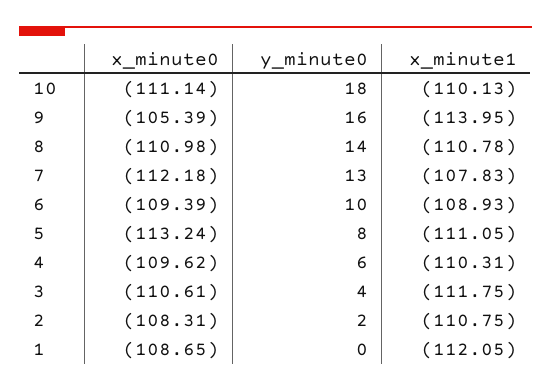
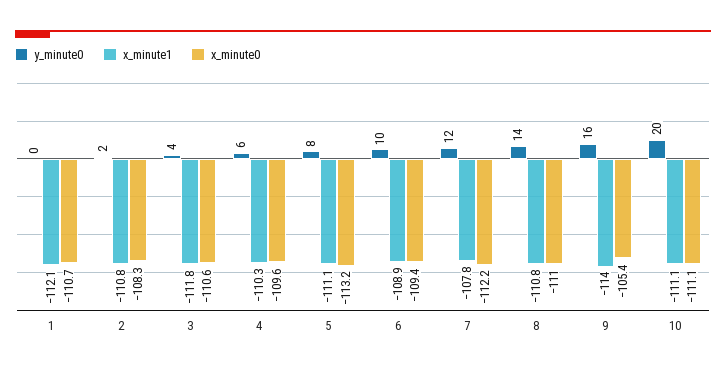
y_minute0, 10: 18 -> 20
x_minute1, 10: -110.13 -> -111.1
y_minute0, 7: 13 -> 12
x_minute0, 1: -108.65 -> -110.7

